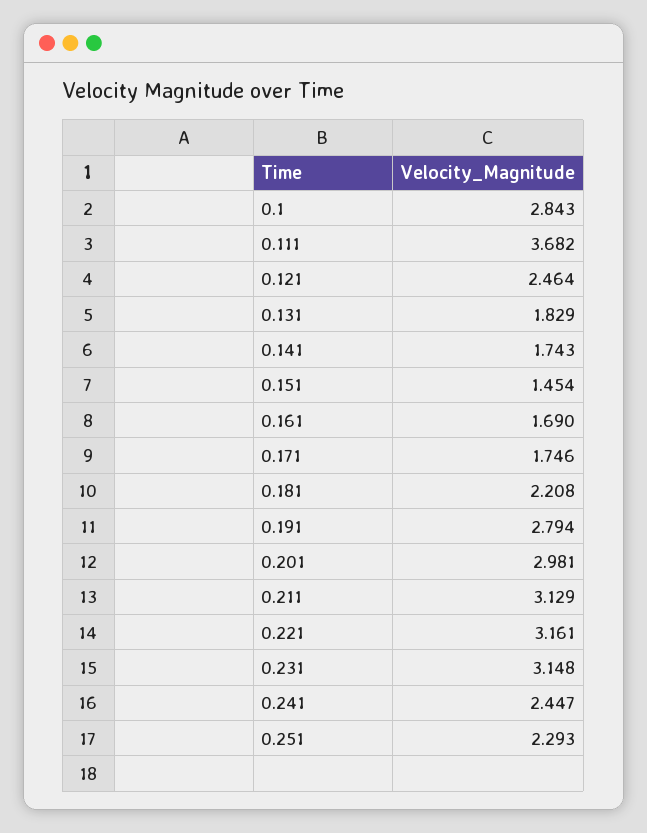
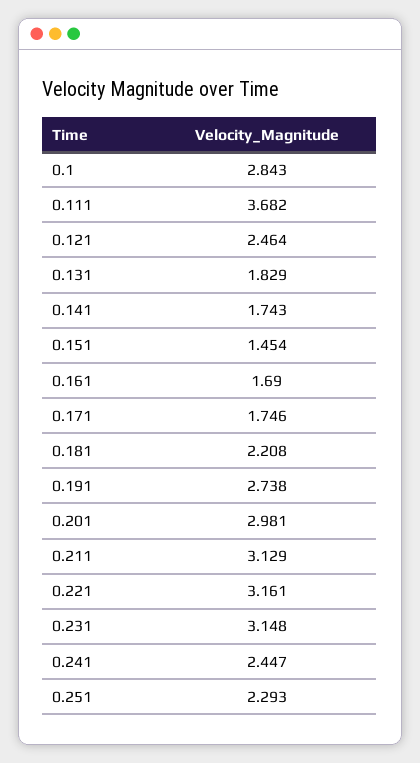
0.191: 2.794 -> 2.738

